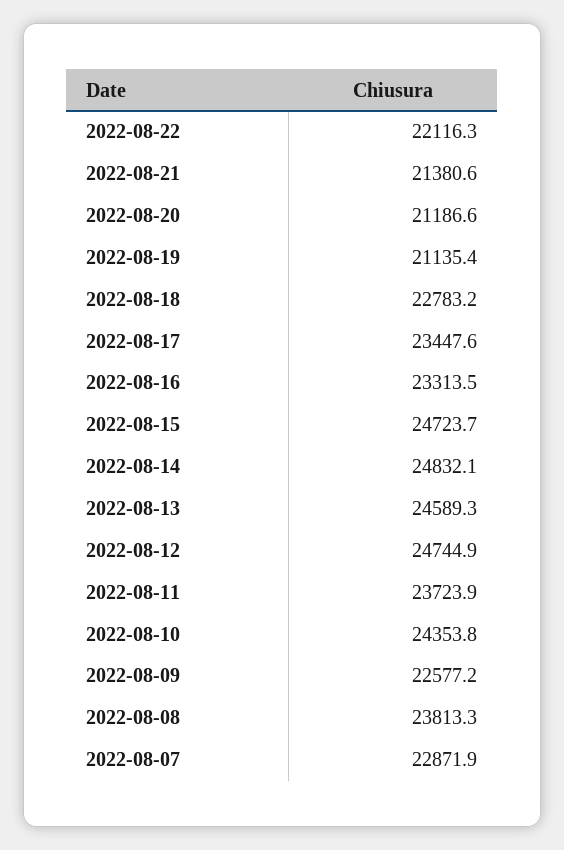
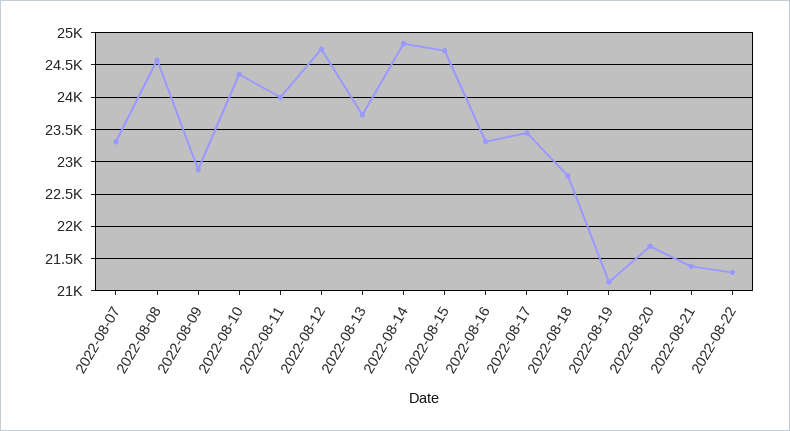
2022-08-22: 22116.3 -> 21300
2022-08-20: 21186.6 -> 21700
2022-08-13: 24589.3 -> 23700
2022-08-11: 23723.9 -> 24000
2022-08-09: 22577.2 -> 22900
2022-08-08: 23813.3 -> 24600
2022-08-07: 22871.9 -> 23300

